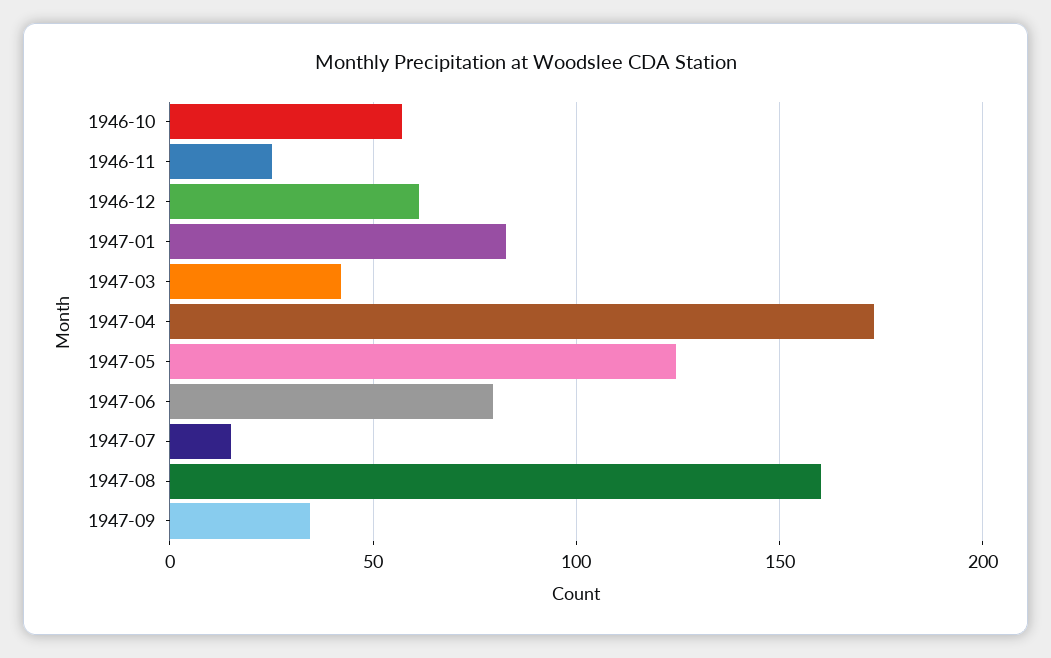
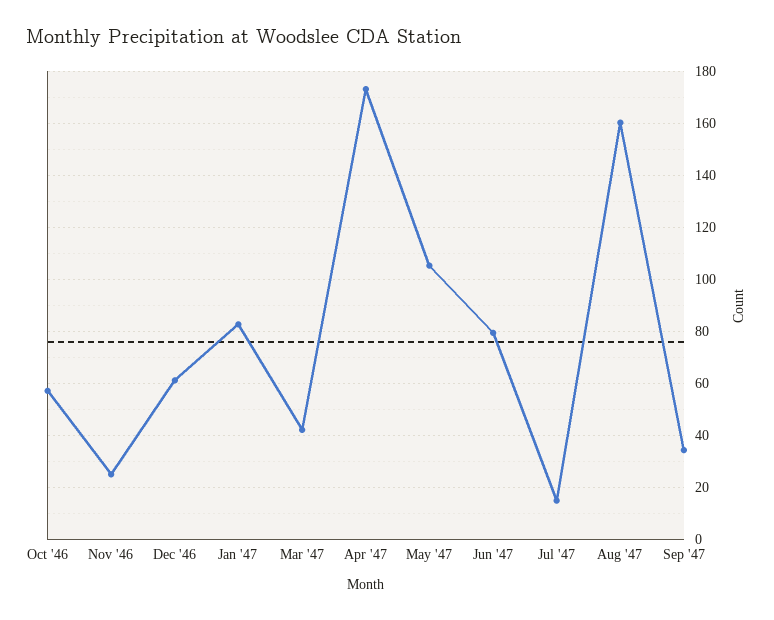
1947-05: 125 -> 105

